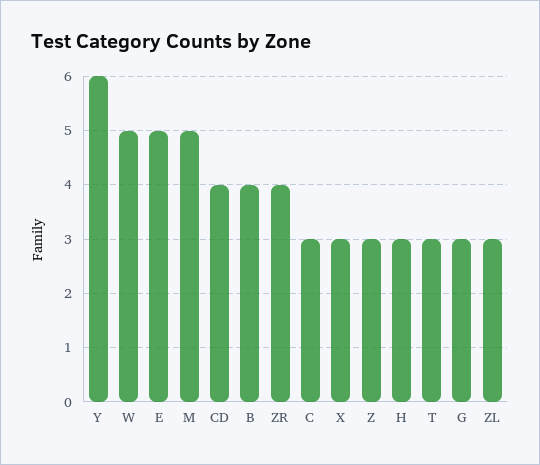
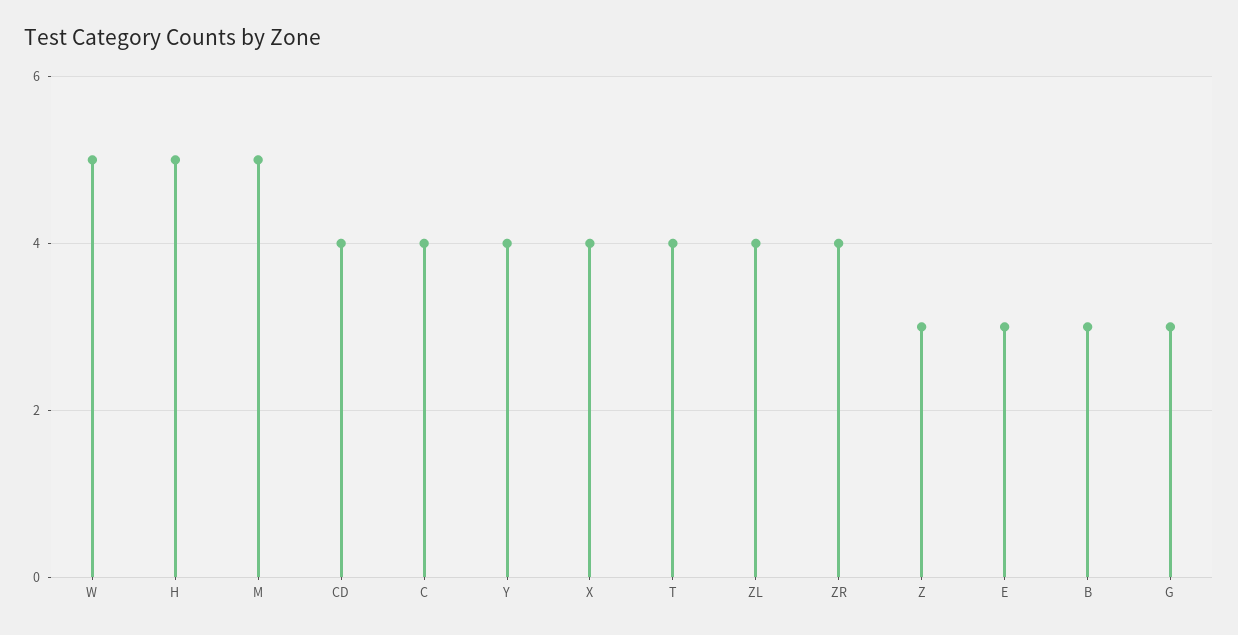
Y: 6 -> 4
E: 5 -> 3
B: 4 -> 3
C: 3 -> 4
X: 3 -> 4
H: 3 -> 5
T: 3 -> 4
ZL: 3 -> 4

